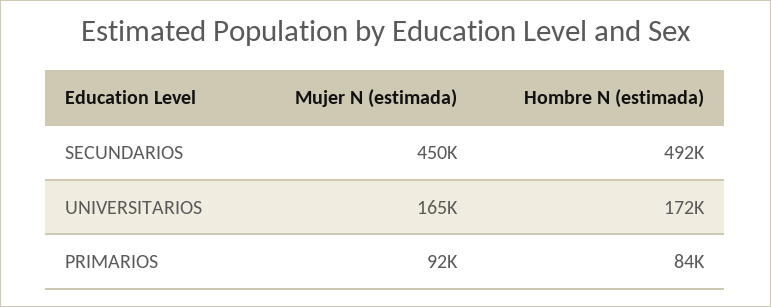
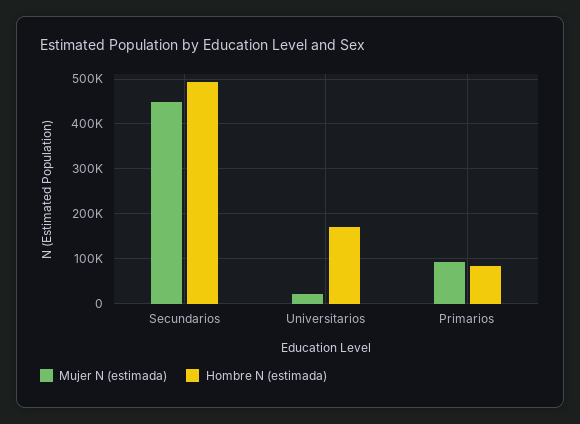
Mujer N (estimada), UNIVERSITARIOS: 165000 -> 20000

